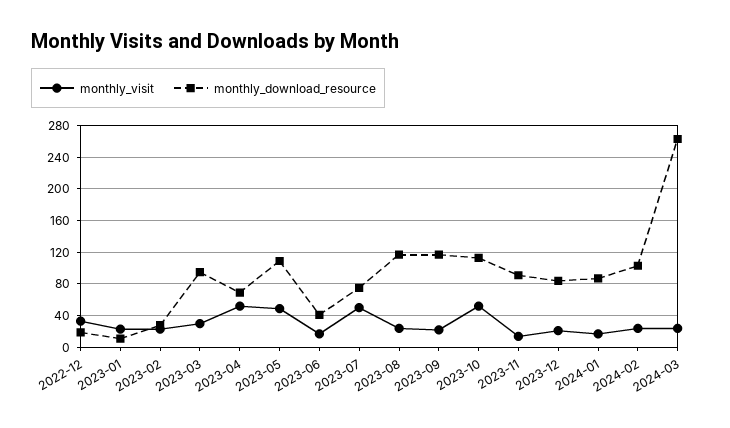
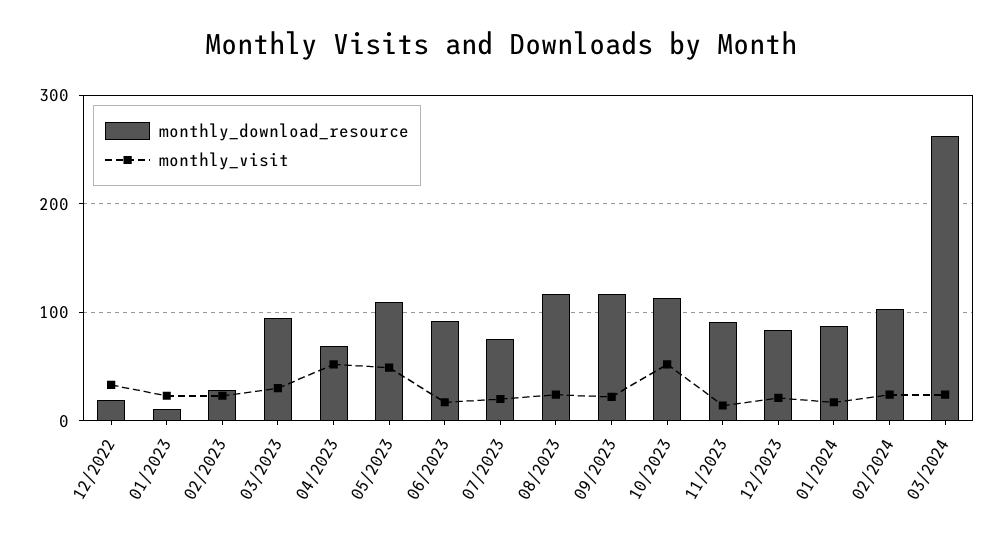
monthly_download_resource, 2023-06: 40 -> 90
monthly_visit, 2023-07: 50 -> 20

